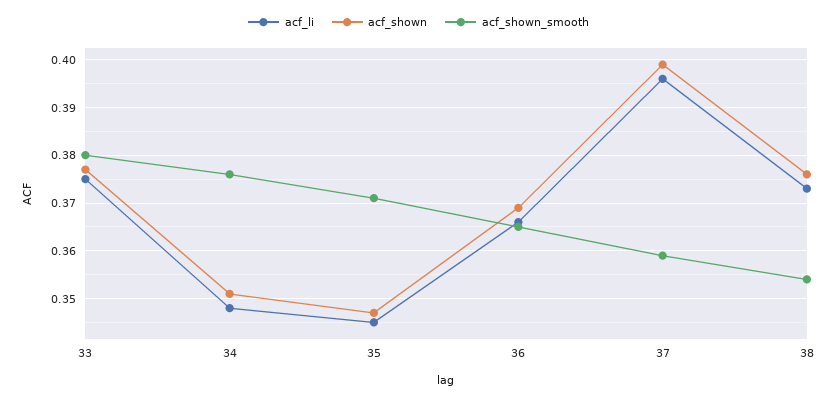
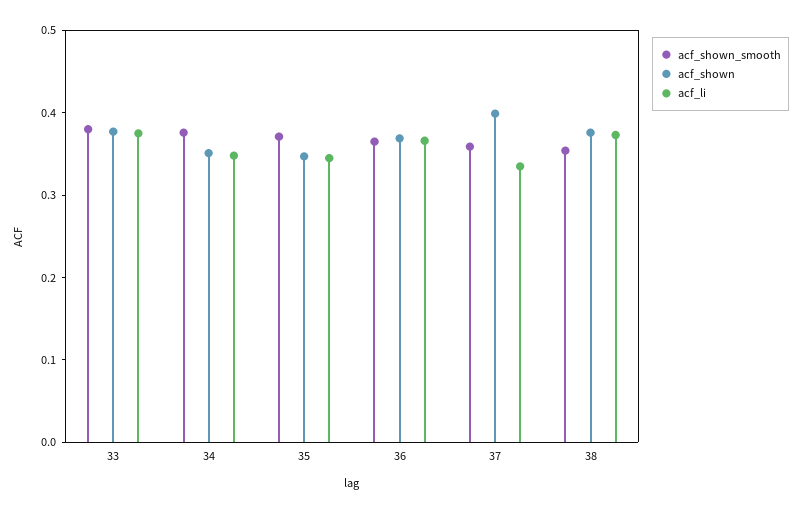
acf_li, 37: 0.395 -> 0.34

